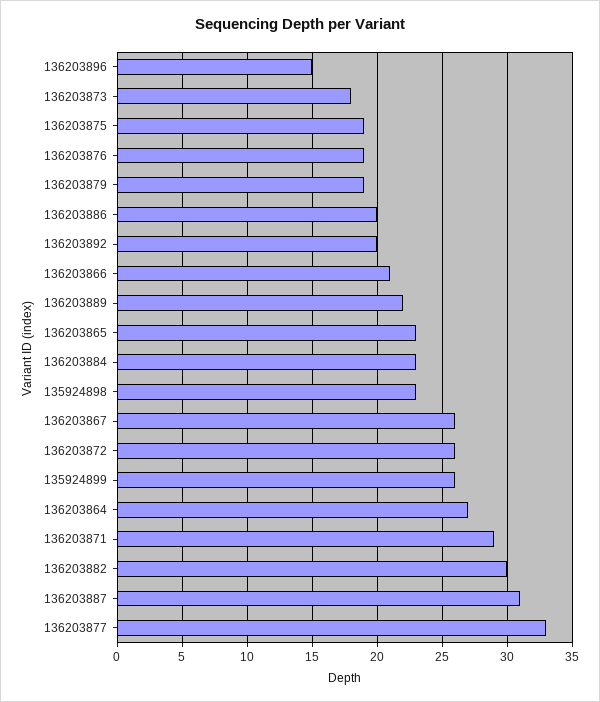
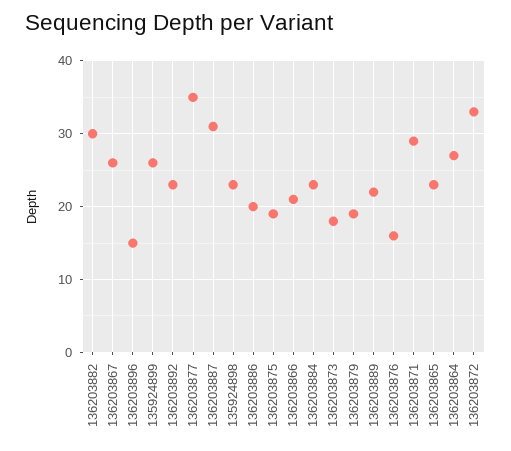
136203876: 19 -> 16
136203892: 20 -> 23
136203872: 26 -> 33
136203877: 33 -> 35

